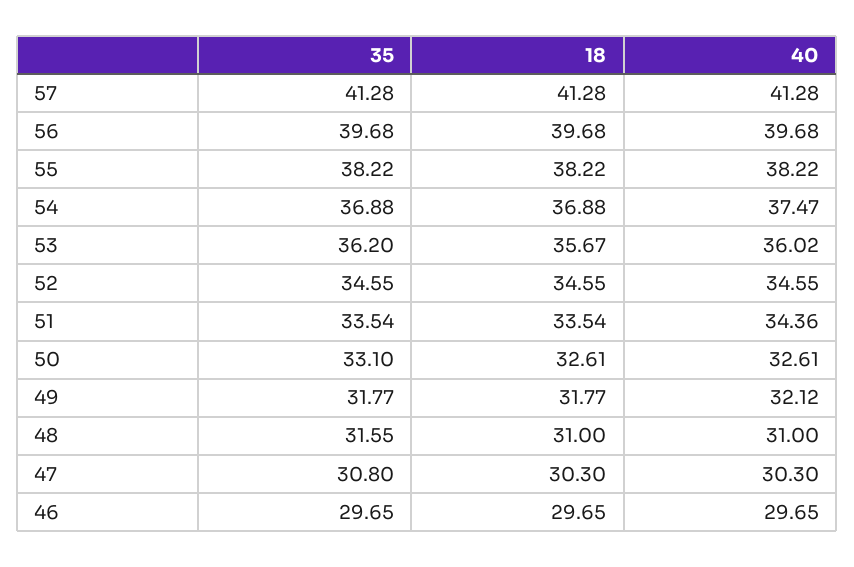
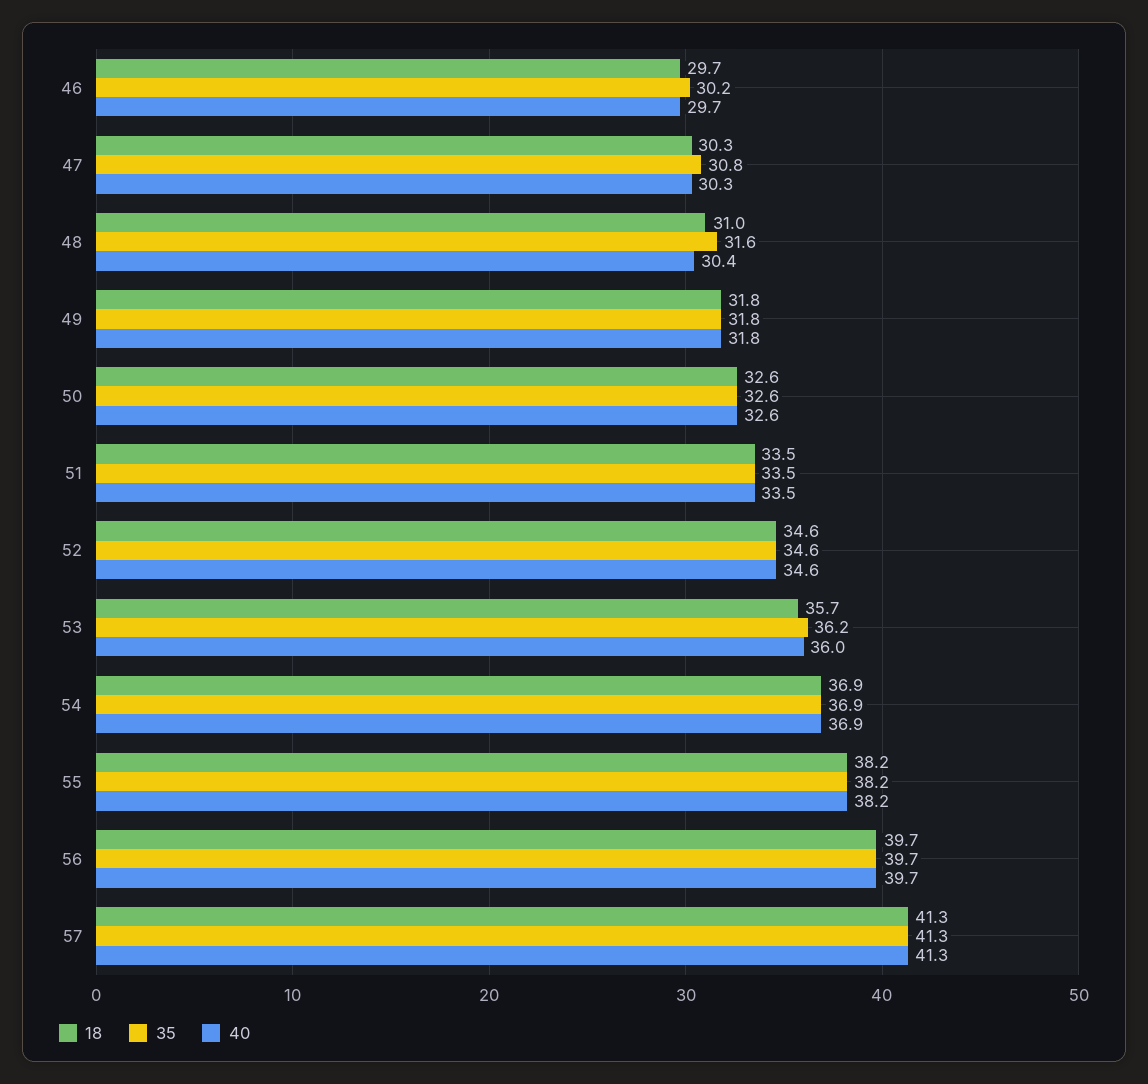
40, 54: 37.47 -> 36.9
40, 51: 34.36 -> 33.5
35, 50: 33.1 -> 32.6
40, 49: 32.12 -> 31.8
40, 48: 31 -> 30.4
35, 46: 29.65 -> 30.2

